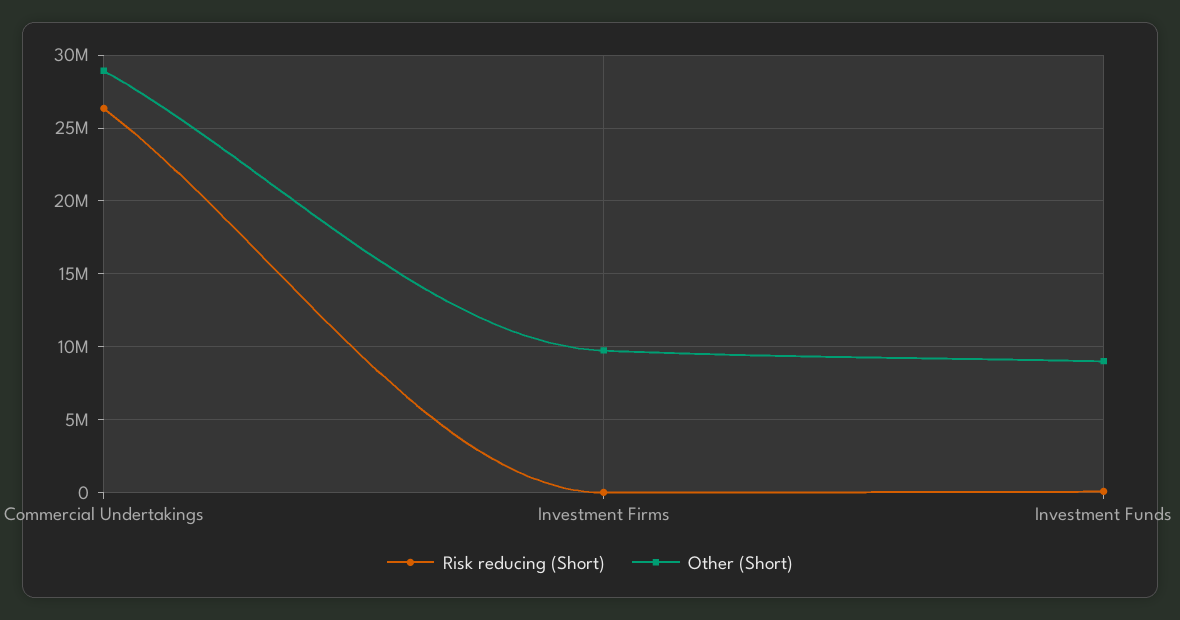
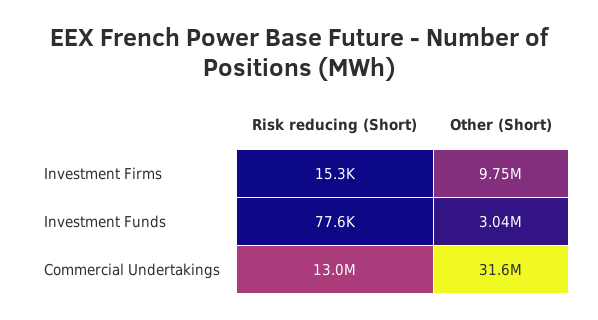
Risk reducing (Short), Commercial Undertakings: 26500000 -> 13000000
Other (Short), Commercial Undertakings: 29000000 -> 31600000
Other (Short), Investment Funds: 9000000 -> 3040000

